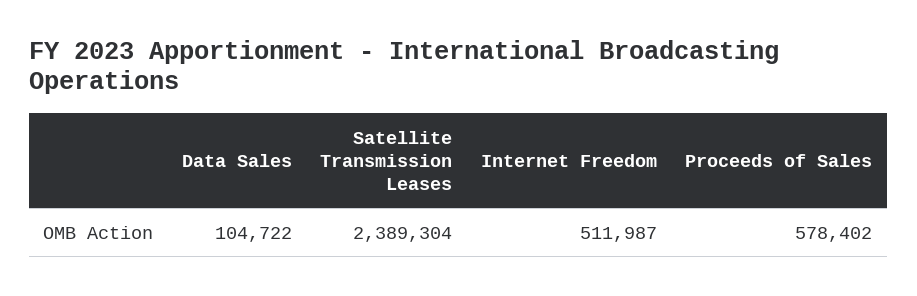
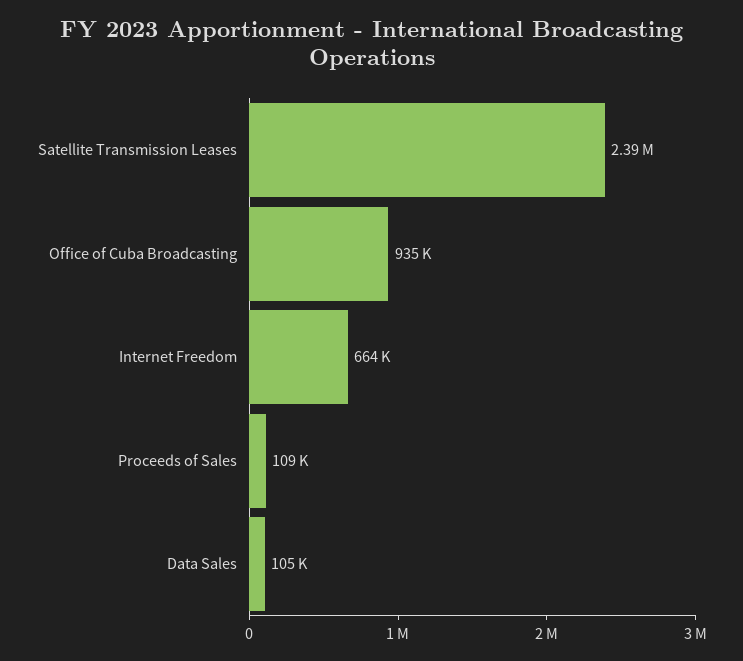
Internet Freedom: 511987 -> 664000
Proceeds of Sales: 578402 -> 109000
Office of Cuba Broadcasting: none -> 935000

